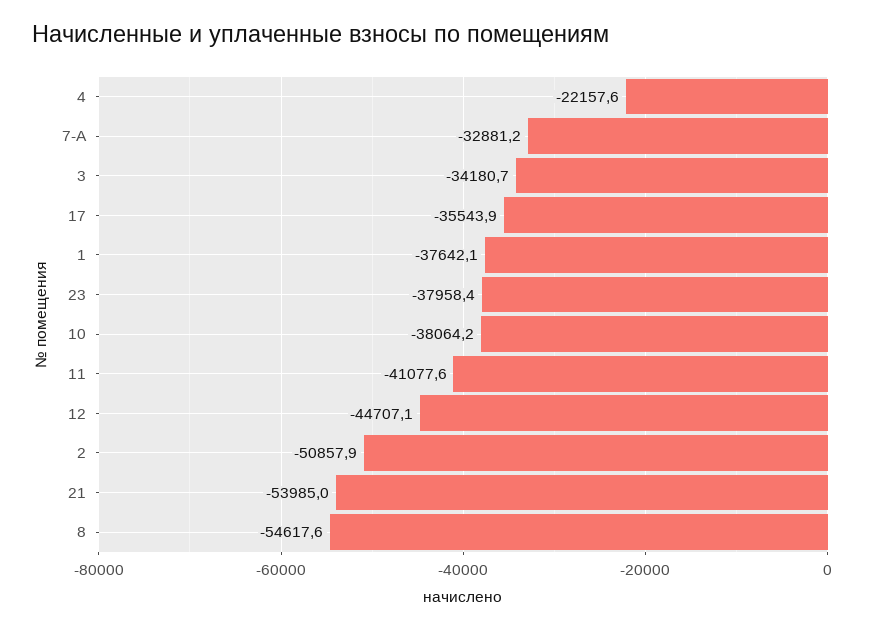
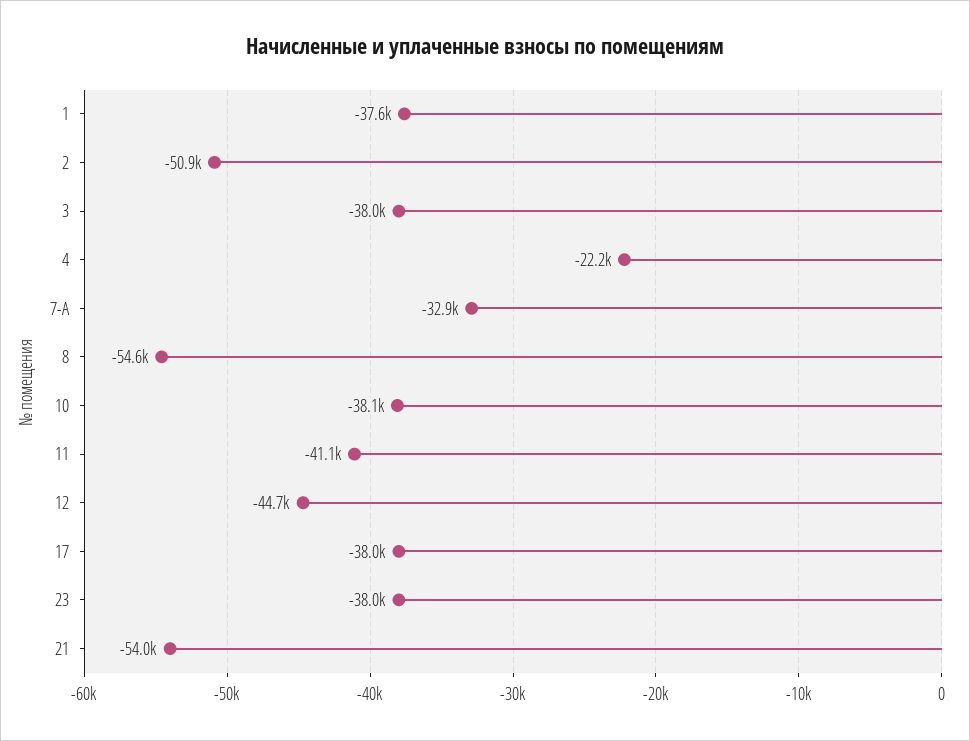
3: -34180.7 -> -38000
17: -35543.9 -> -38000

